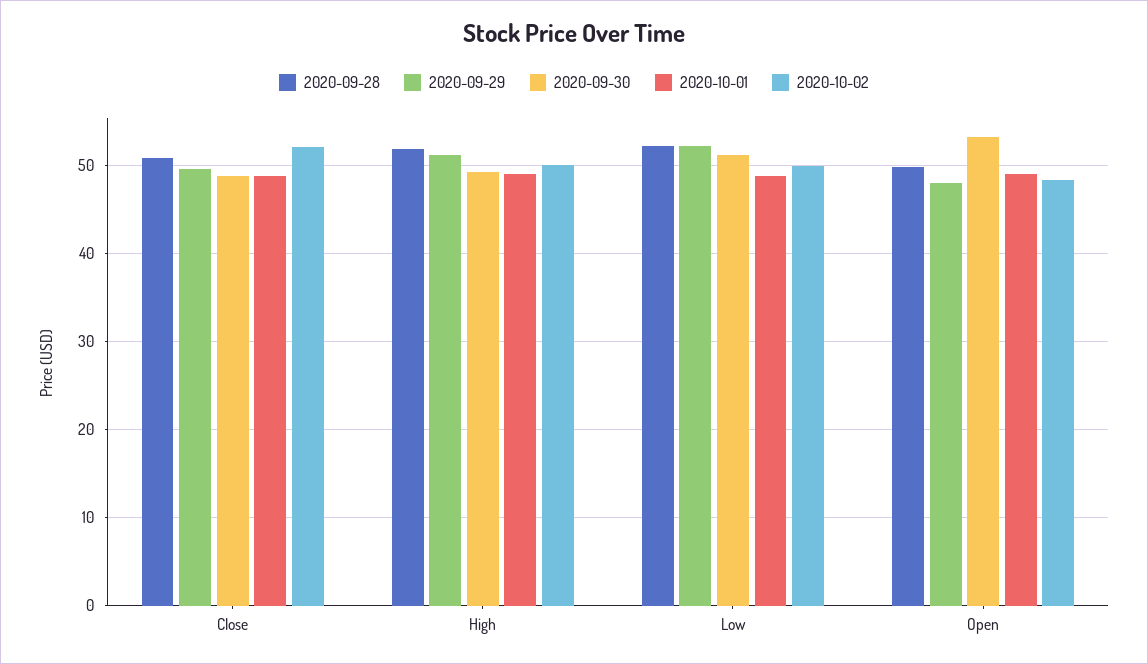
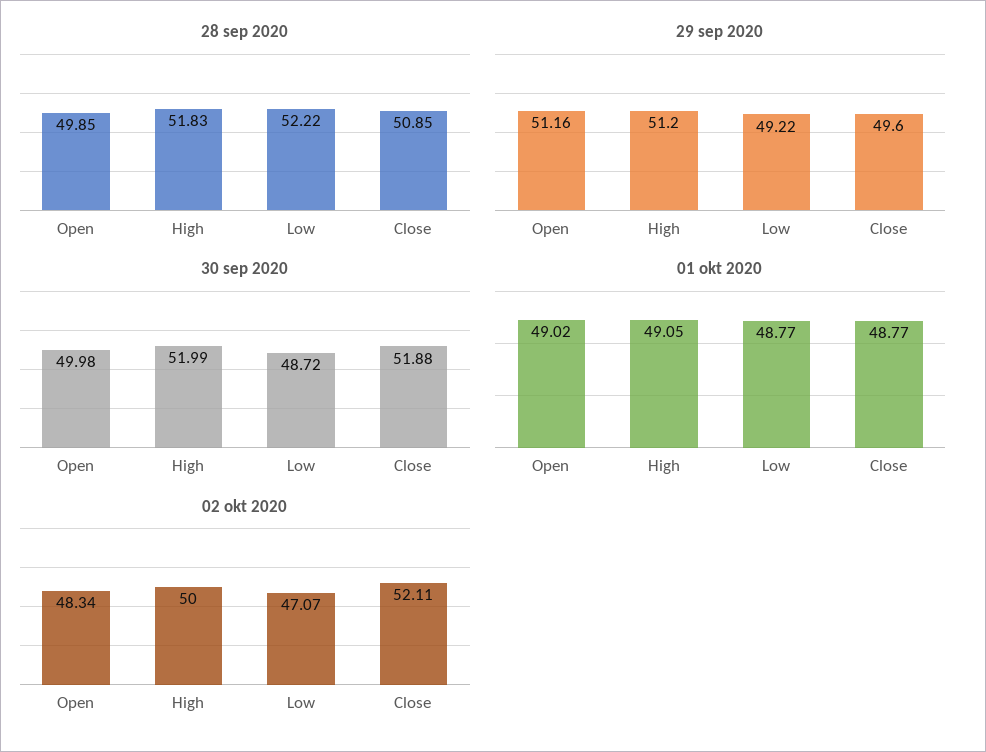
2020-09-30, Close: 49 -> 51.88
2020-09-30, High: 49 -> 51.99
2020-09-29, Low: 52 -> 49.22
2020-09-30, Low: 51 -> 48.72
2020-10-02, Low: 50 -> 47.07
2020-09-29, Open: 48 -> 51.16
2020-09-30, Open: 53 -> 49.98

